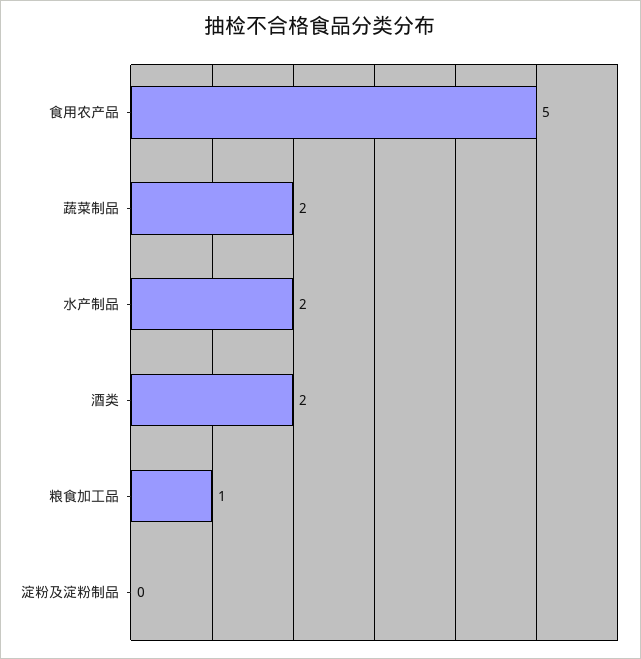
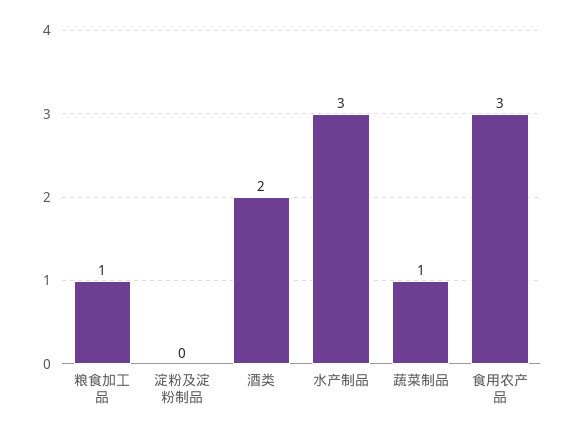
食用农产品: 5 -> 3
蔬菜制品: 2 -> 1
水产制品: 2 -> 3

